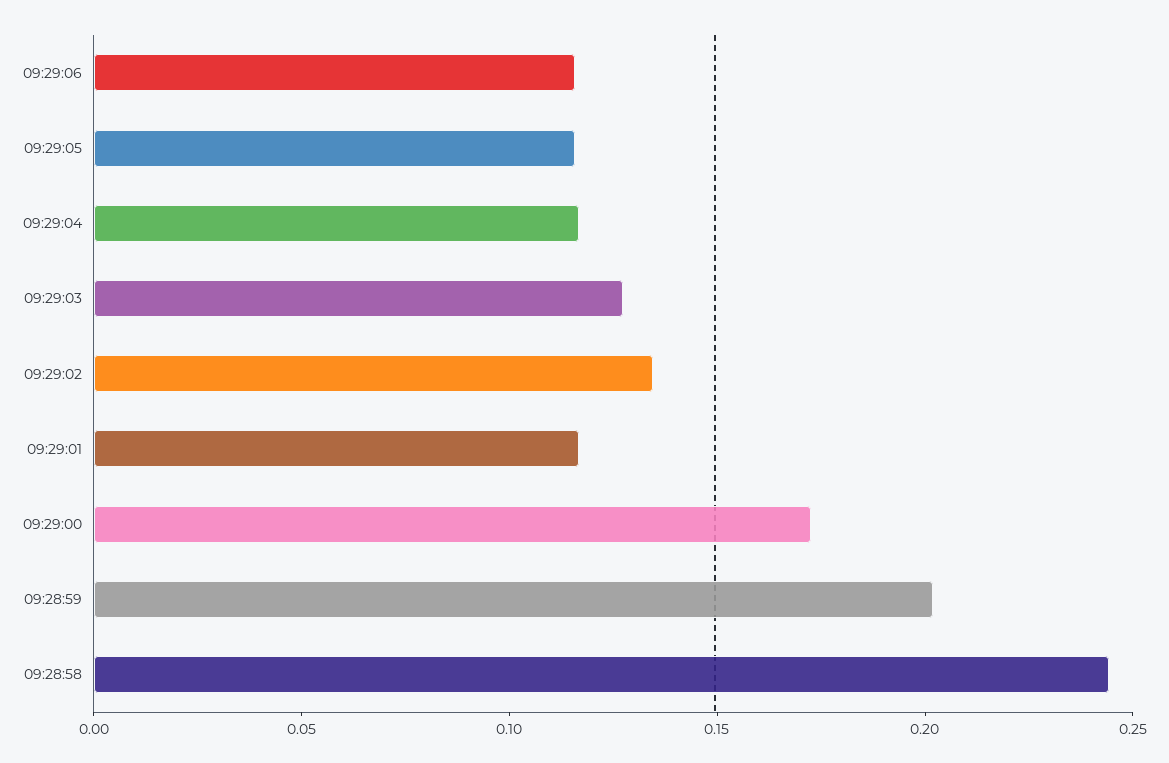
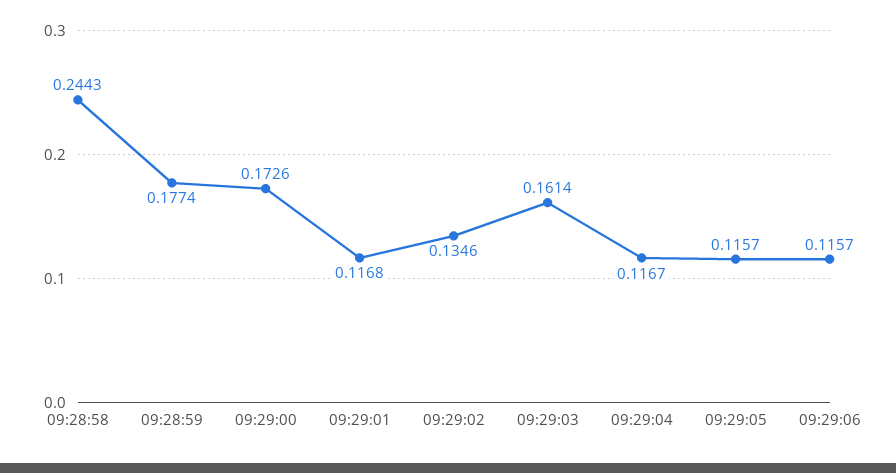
09:29:03: 0.13 -> 0.1614
09:28:59: 0.2 -> 0.1774

